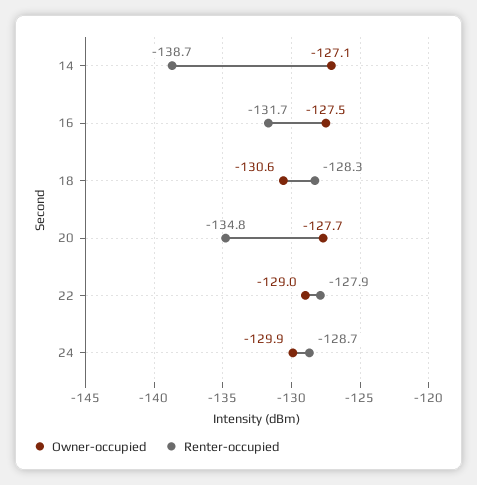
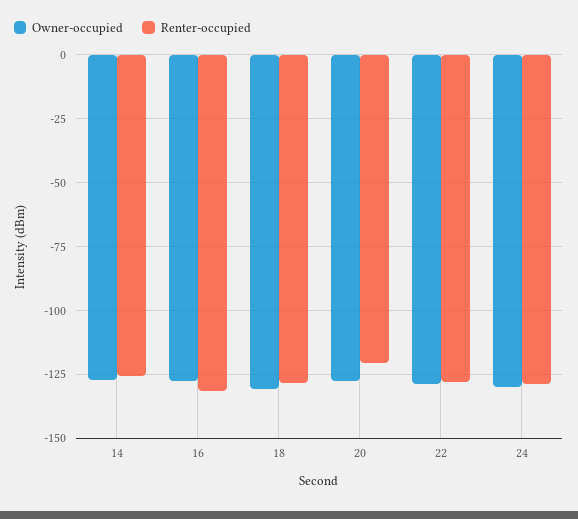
Renter-occupied, 14: -138.7 -> -125
Renter-occupied, 20: -134.8 -> -120

